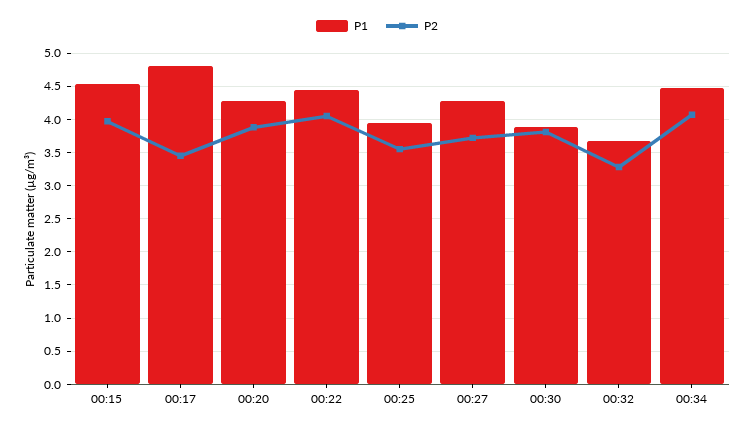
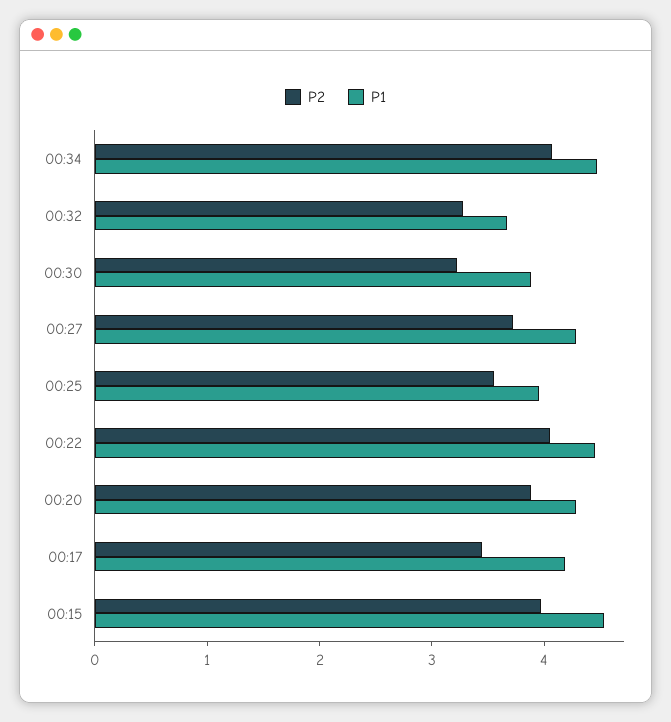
P1, 00:17: 4.8 -> 4.2
P2, 00:30: 3.8 -> 3.2

